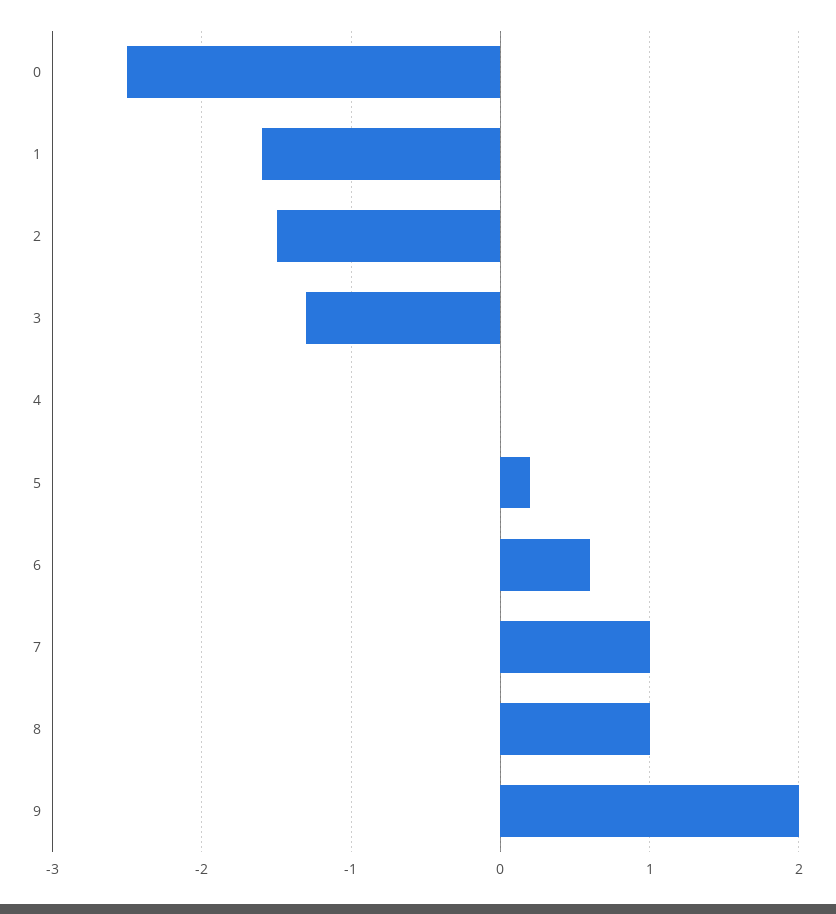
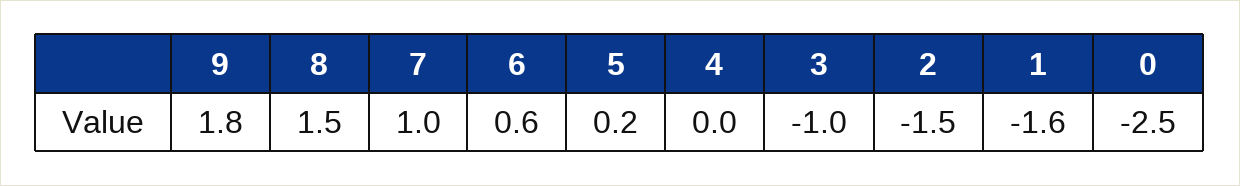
3: -1.3 -> -1
8: 1 -> 1.5
9: 2 -> 1.8

